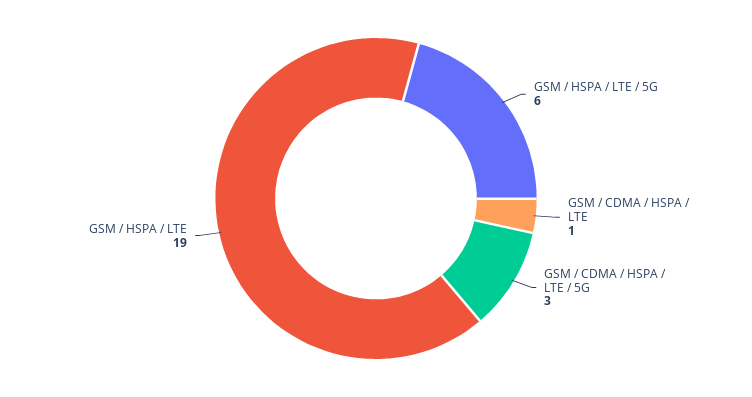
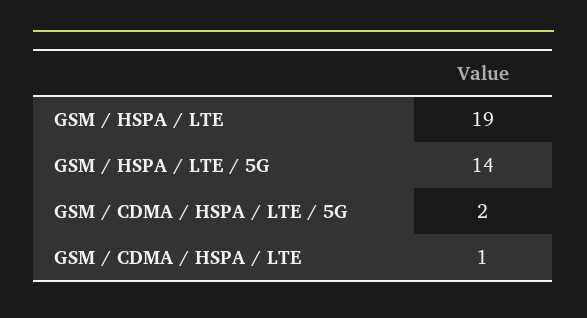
GSM / HSPA / LTE / 5G: 6 -> 14
GSM / CDMA / HSPA / LTE / 5G: 3 -> 2

